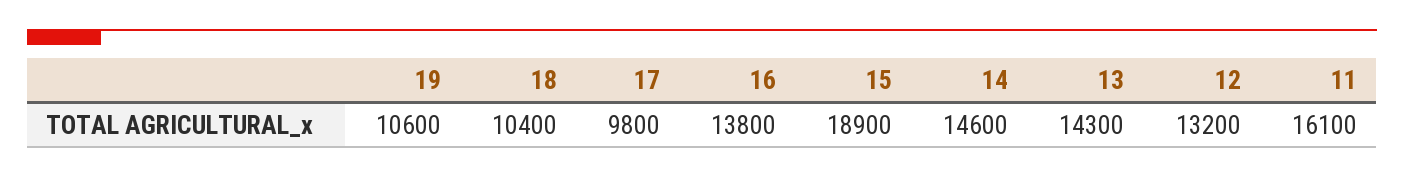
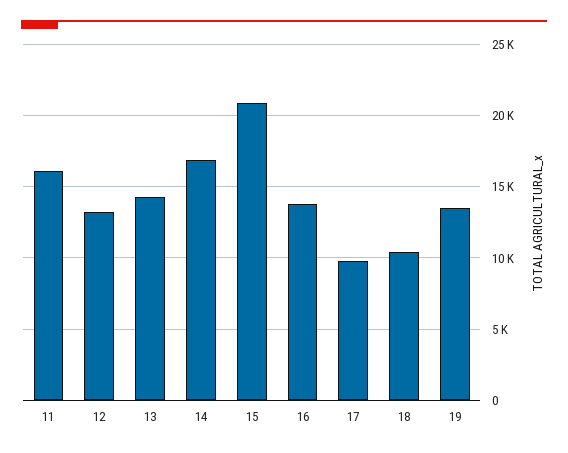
19: 10600 -> 13500
15: 18900 -> 21000
14: 14600 -> 17000

